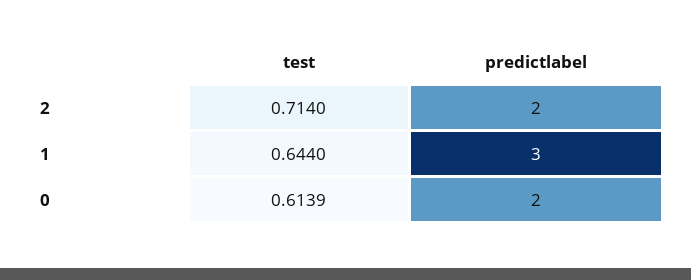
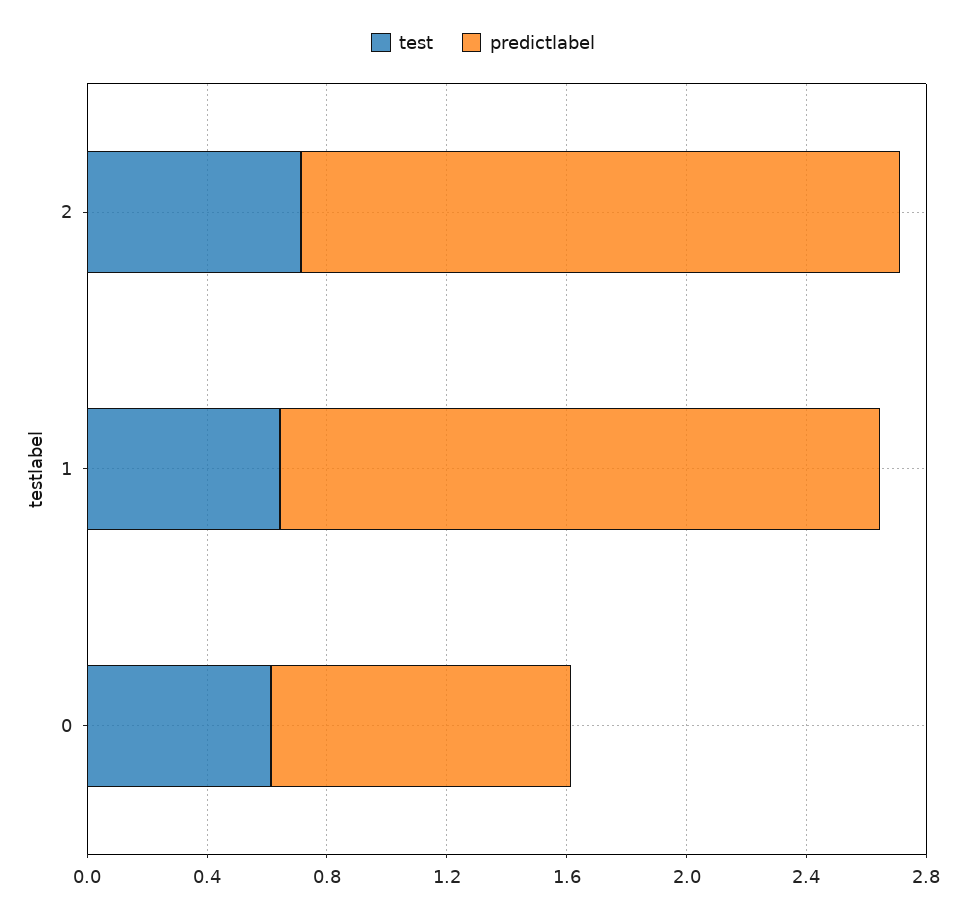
predictlabel, 1: 3 -> 2
predictlabel, 0: 2 -> 1

